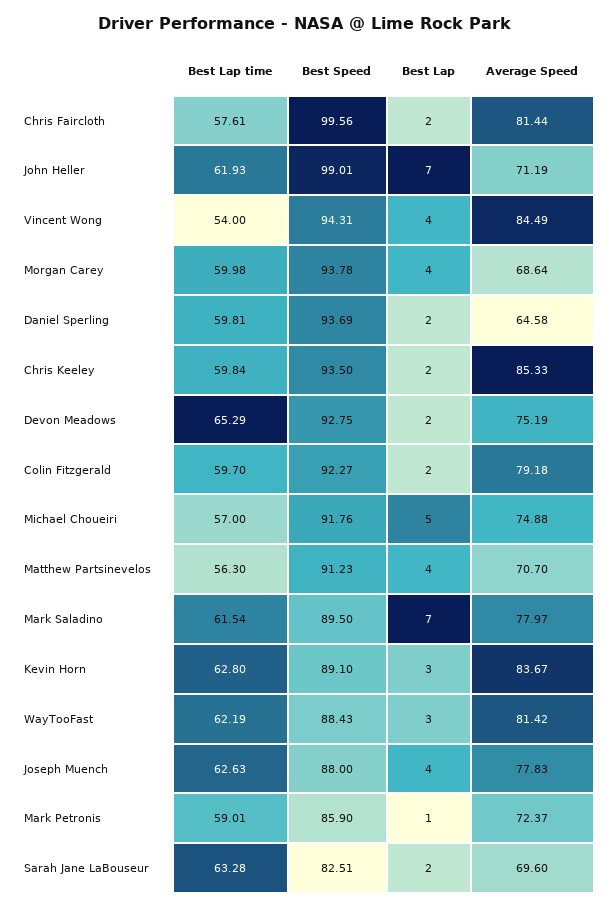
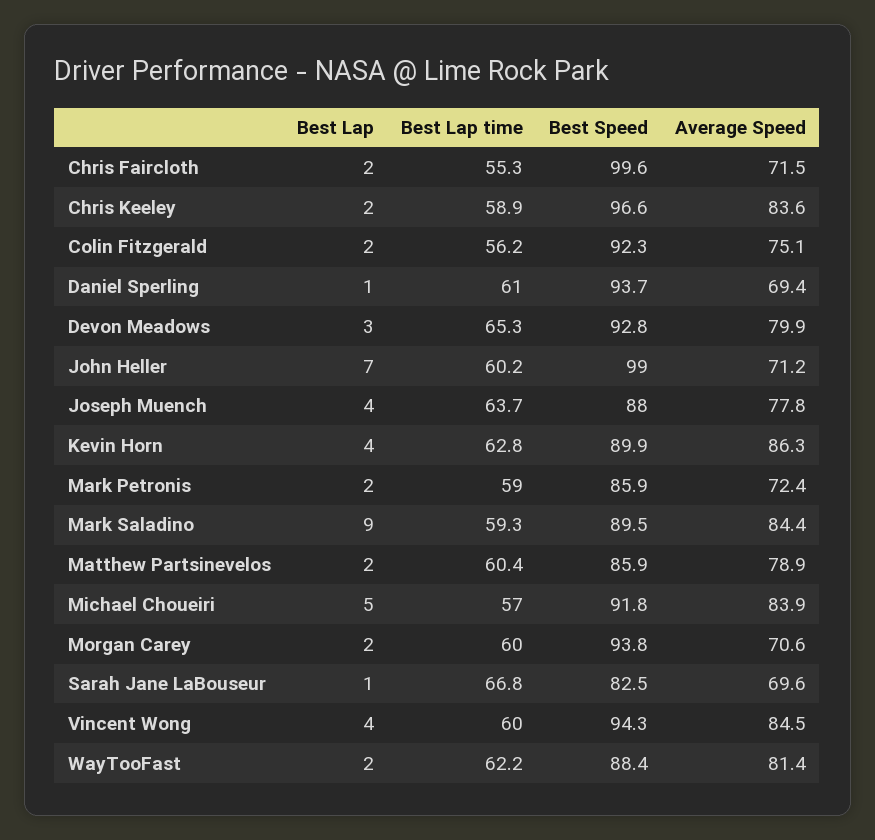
Best Lap time, Chris Faircloth: 57.61 -> 55.3
Average Speed, Chris Faircloth: 81.44 -> 71.5
Best Lap time, John Heller: 61.93 -> 60.2
Best Lap time, Vincent Wong: 54 -> 60
Best Lap, Morgan Carey: 4 -> 2
Average Speed, Morgan Carey: 68.64 -> 70.6
Best Lap time, Daniel Sperling: 59.81 -> 61
Best Lap, Daniel Sperling: 2 -> 1
Average Speed, Daniel Sperling: 64.58 -> 69.4
Best Lap time, Chris Keeley: 59.84 -> 58.9
Best Speed, Chris Keeley: 93.5 -> 96.6
Average Speed, Chris Keeley: 85.33 -> 83.6
Best Lap, Devon Meadows: 2 -> 3
Average Speed, Devon Meadows: 75.19 -> 79.9
Best Lap time, Colin Fitzgerald: 59.7 -> 56.2
Average Speed, Colin Fitzgerald: 79.18 -> 75.1
Average Speed, Michael Choueiri: 74.88 -> 83.9
Best Lap time, Matthew Partsinevelos: 56.3 -> 60.4
Best Speed, Matthew Partsinevelos: 91.23 -> 85.9
Best Lap, Matthew Partsinevelos: 4 -> 2
Average Speed, Matthew Partsinevelos: 70.7 -> 78.9
Best Lap time, Mark Saladino: 61.54 -> 59.3
Best Lap, Mark Saladino: 7 -> 9
Average Speed, Mark Saladino: 77.97 -> 84.4
Best Speed, Kevin Horn: 89.1 -> 89.9
Best Lap, Kevin Horn: 3 -> 4
Average Speed, Kevin Horn: 83.67 -> 86.3
Best Lap, WayTooFast: 3 -> 2
Best Lap time, Joseph Muench: 62.63 -> 63.7
Best Lap, Mark Petronis: 1 -> 2
Best Lap time, Sarah Jane LaBouseur: 63.28 -> 66.8
Best Lap, Sarah Jane LaBouseur: 2 -> 1

